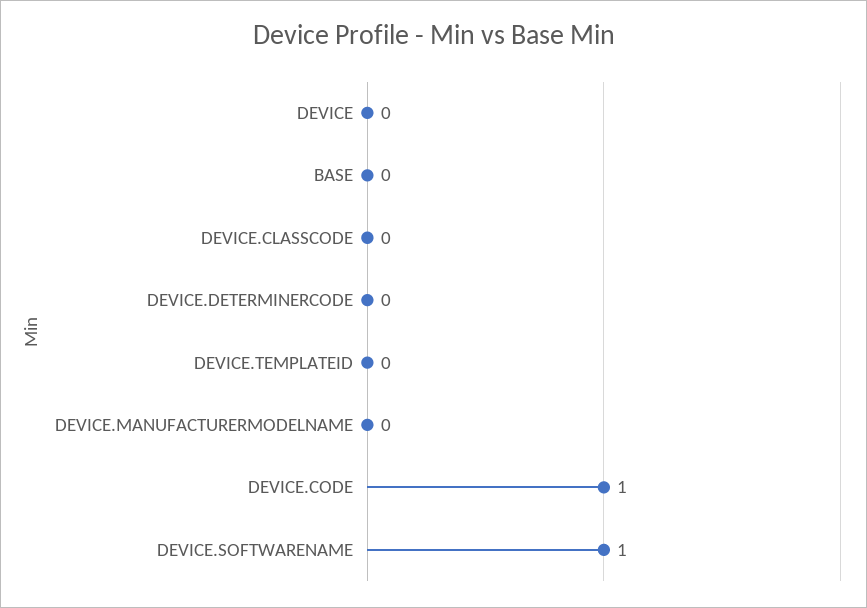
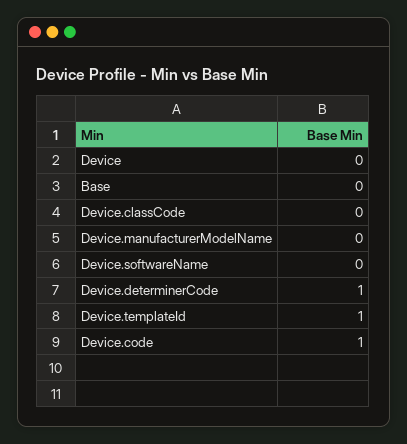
DEVICE.DETERMINERCODE: 0 -> 1
DEVICE.TEMPLATEID: 0 -> 1
DEVICE.SOFTWARENAME: 1 -> 0

